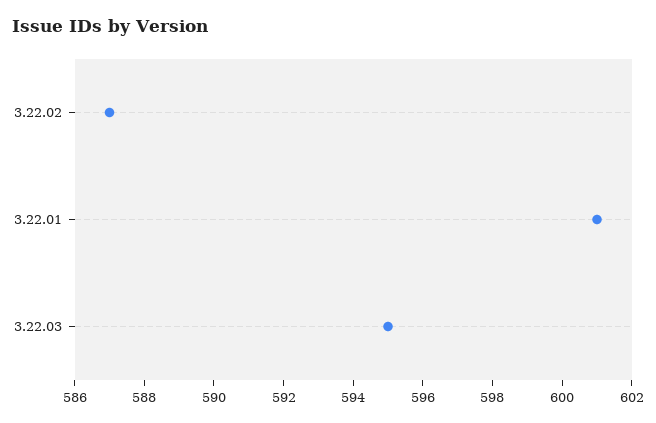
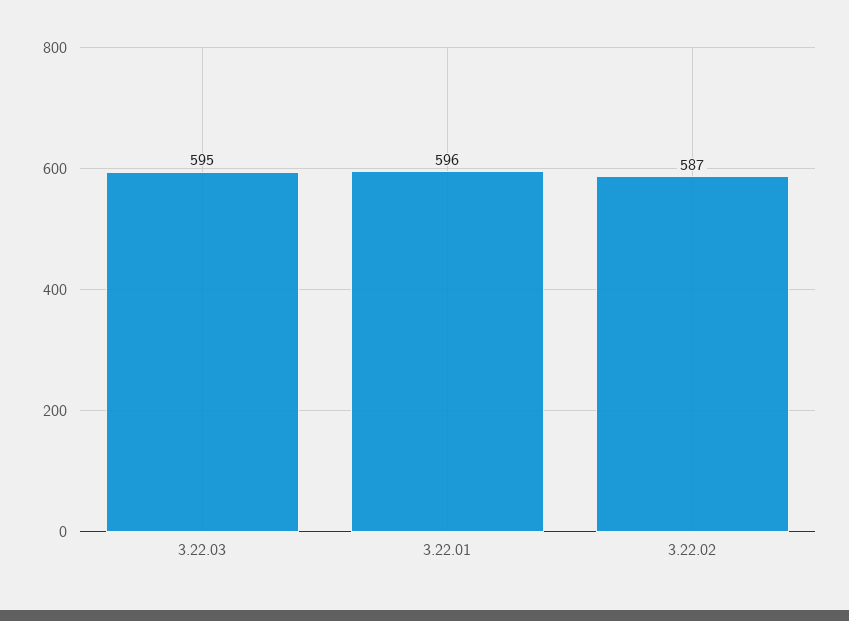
3.22.01: 601 -> 596

